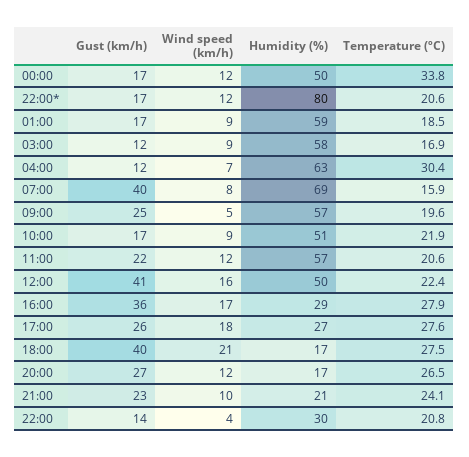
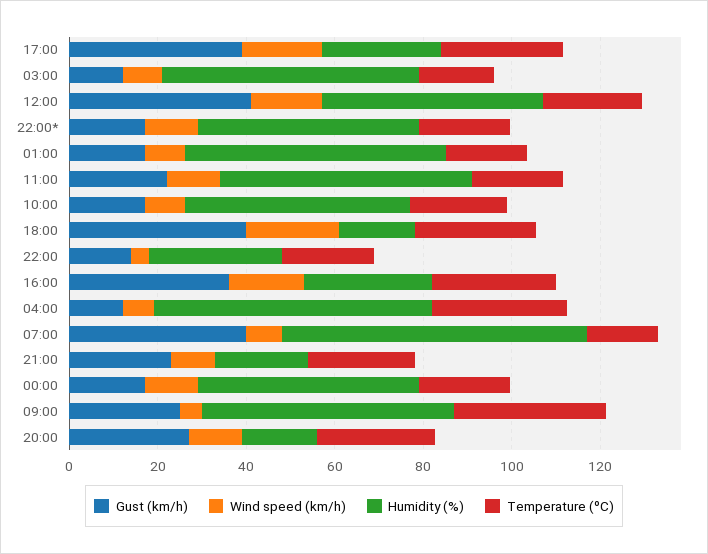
Temperature (ºC), 00:00: 33.8 -> 20
Humidity (%), 22:00*: 80 -> 50
Temperature (ºC), 09:00: 19.6 -> 35
Gust (km/h), 17:00: 26 -> 40

